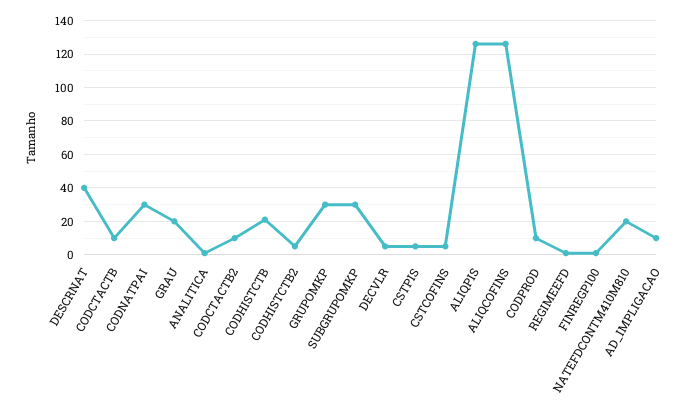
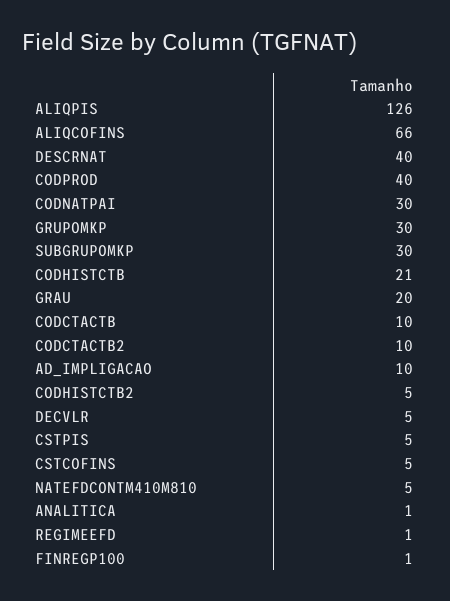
ALIQCOFINS: 125 -> 66
CODPROD: 10 -> 40
NATEFDCONTM410M810: 20 -> 5

